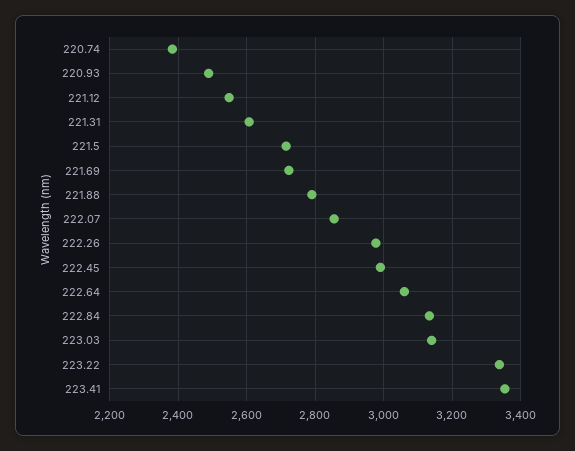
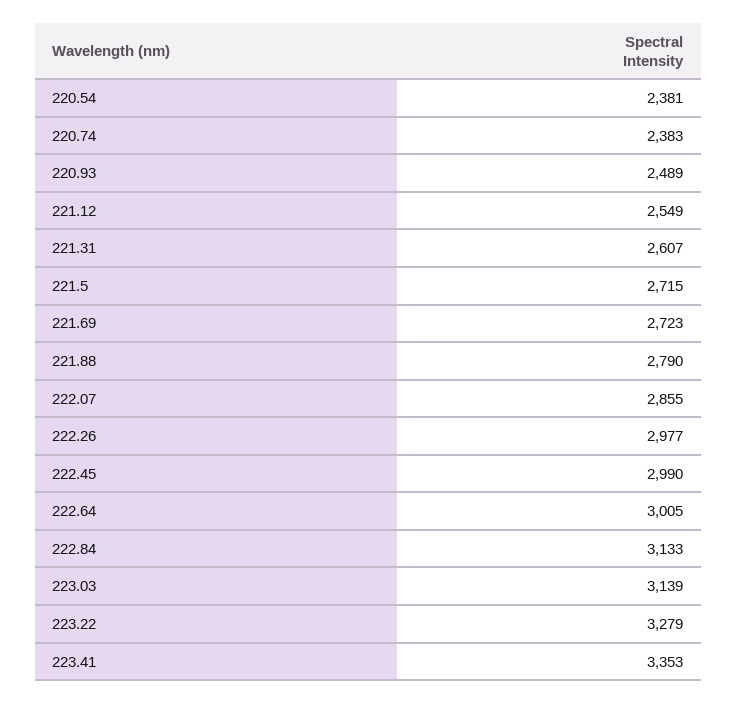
222.64: 3060 -> 3005
223.22: 3340 -> 3279
220.54: none -> 2381

